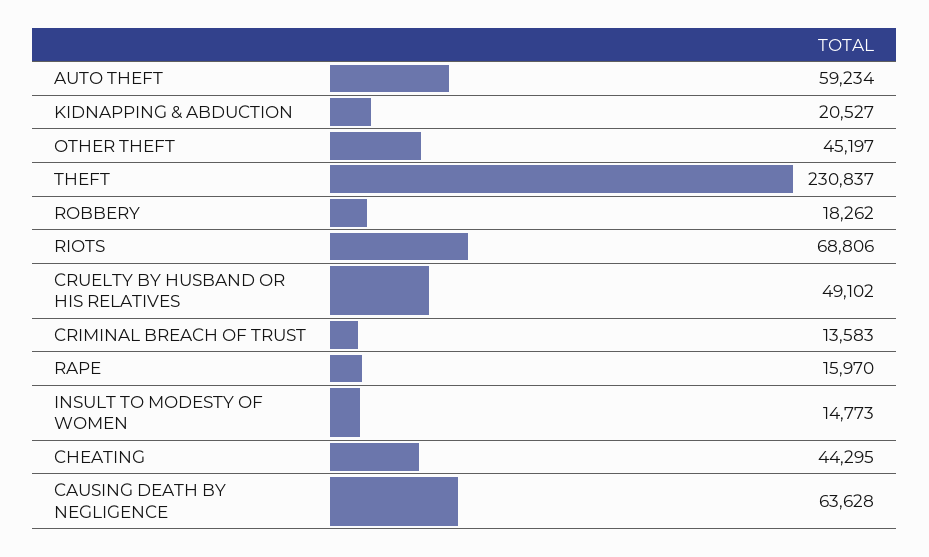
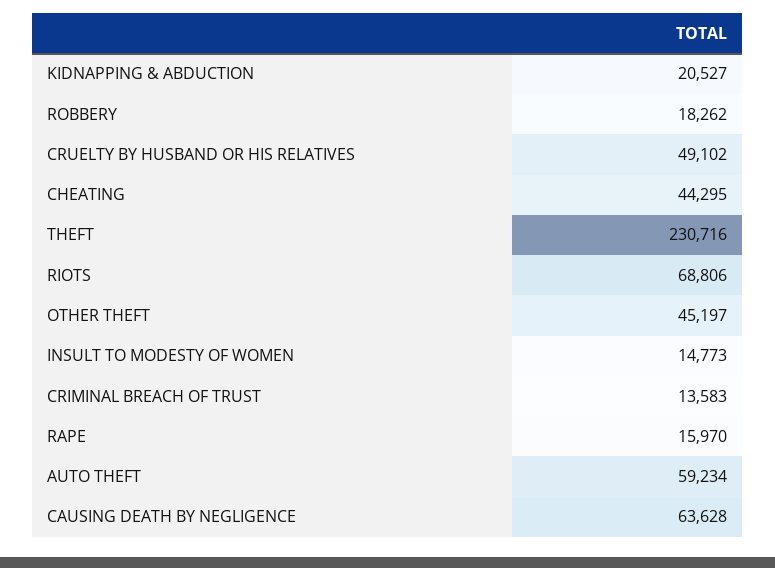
THEFT: 230837 -> 230716

